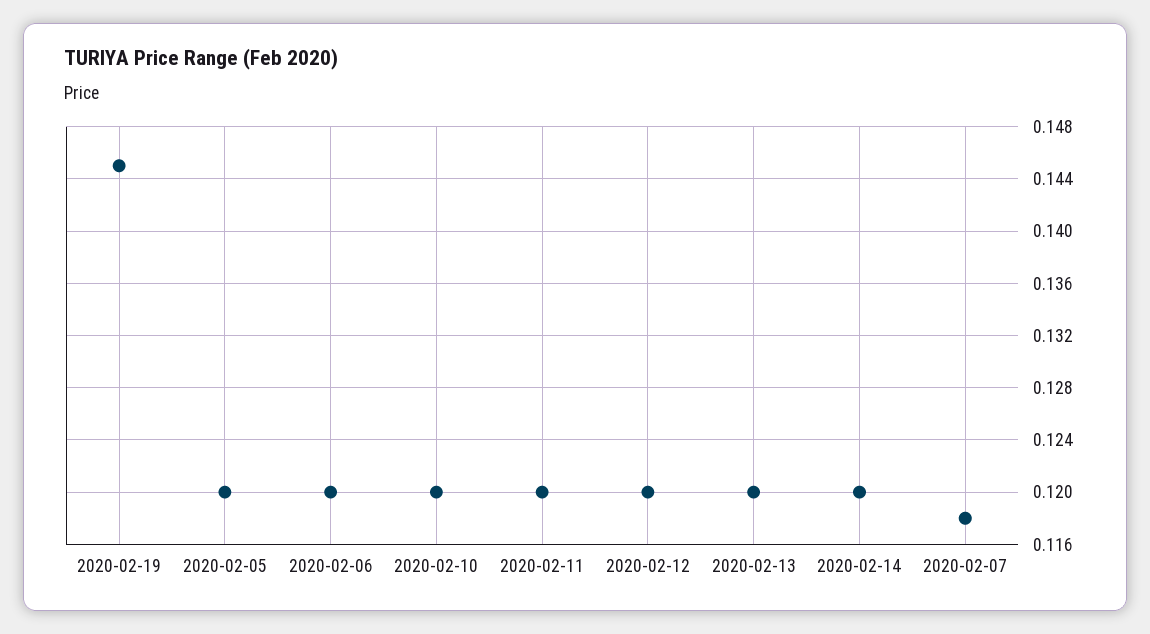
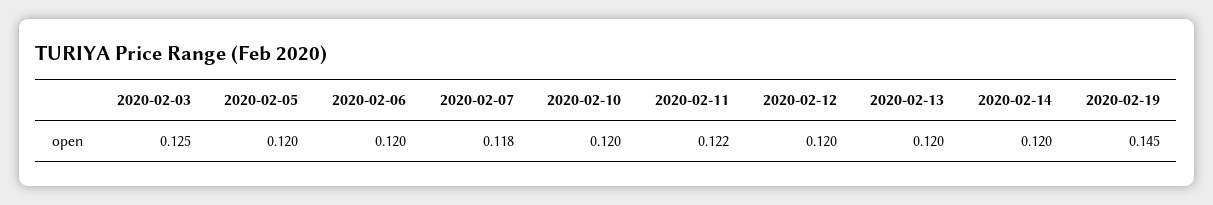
2020-02-11: 0.12 -> 0.122
2020-02-03: none -> 0.125

